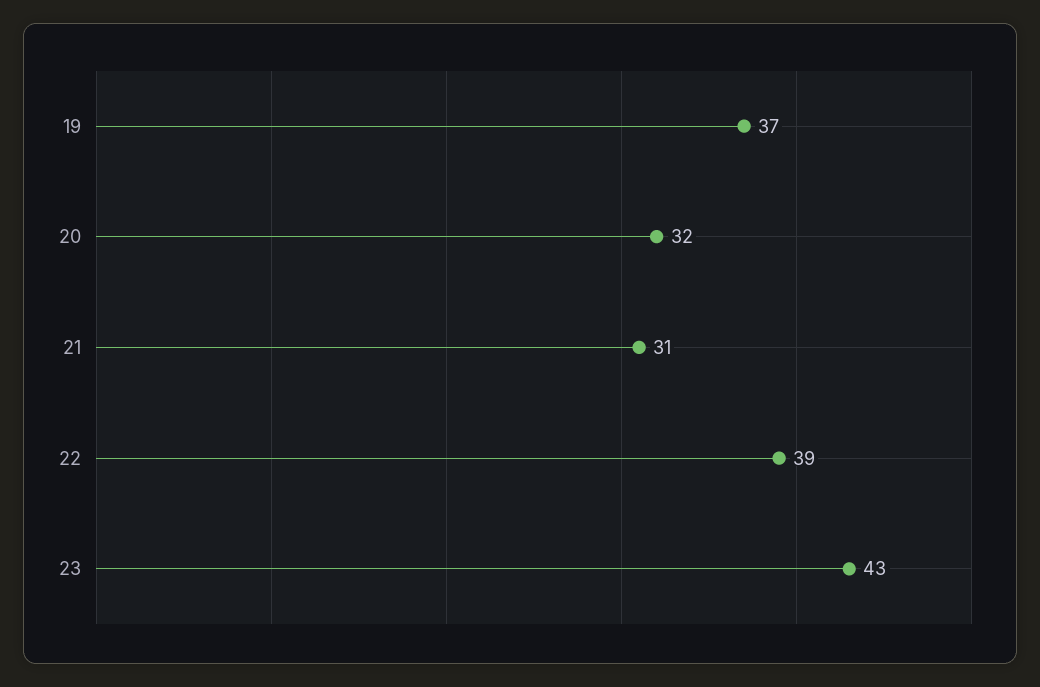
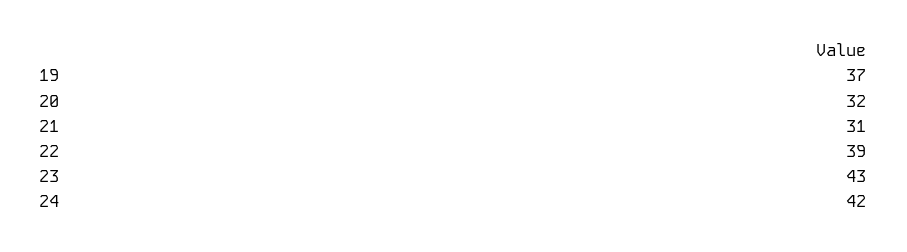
24: none -> 42

